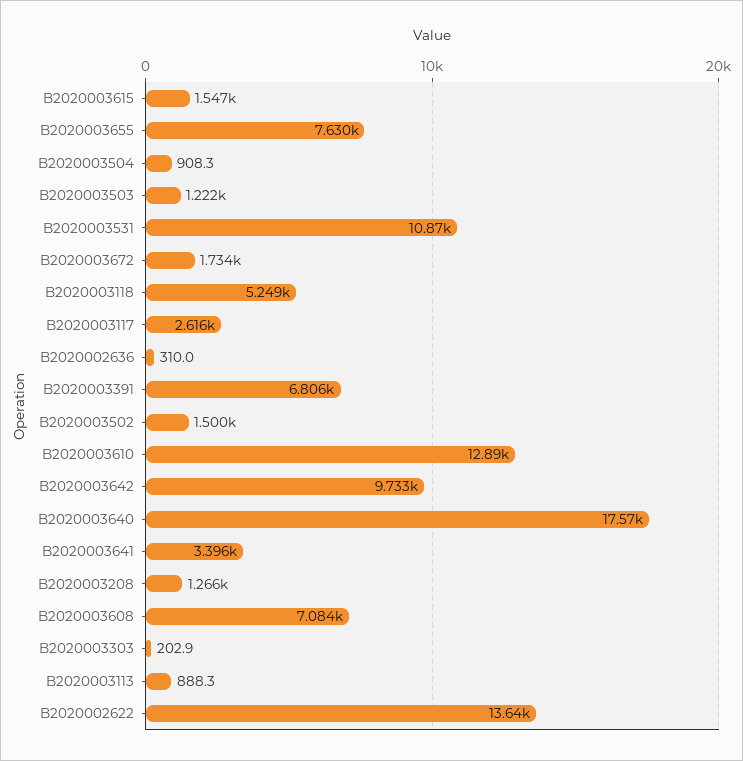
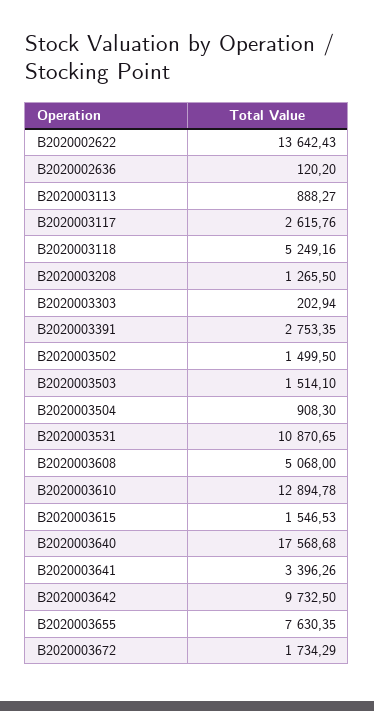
B2020003503: 1222 -> 1514.1
B2020002636: 310 -> 120.2
B2020003391: 6806 -> 2753.35
B2020003608: 7084 -> 5068

